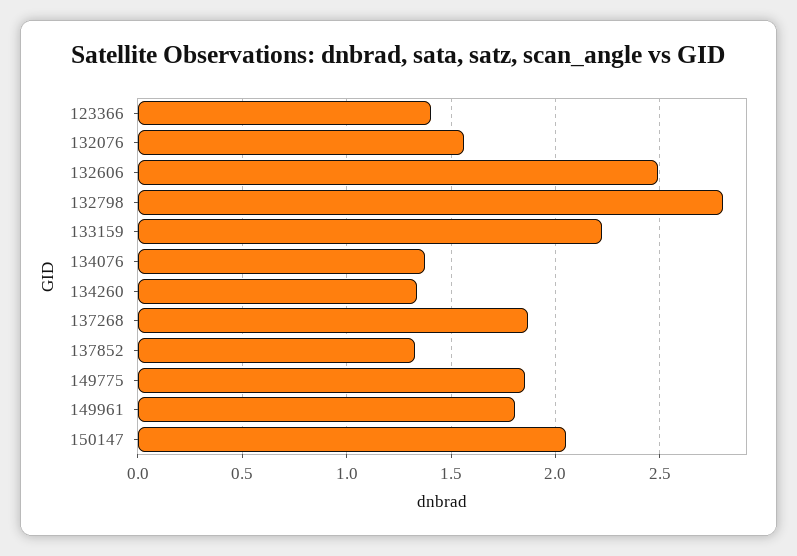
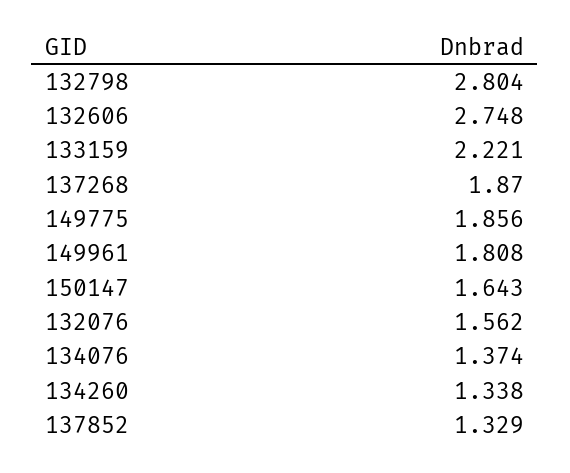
123366: 1.4 -> none
132606: 2.5 -> 2.748
150147: 2.05 -> 1.643

